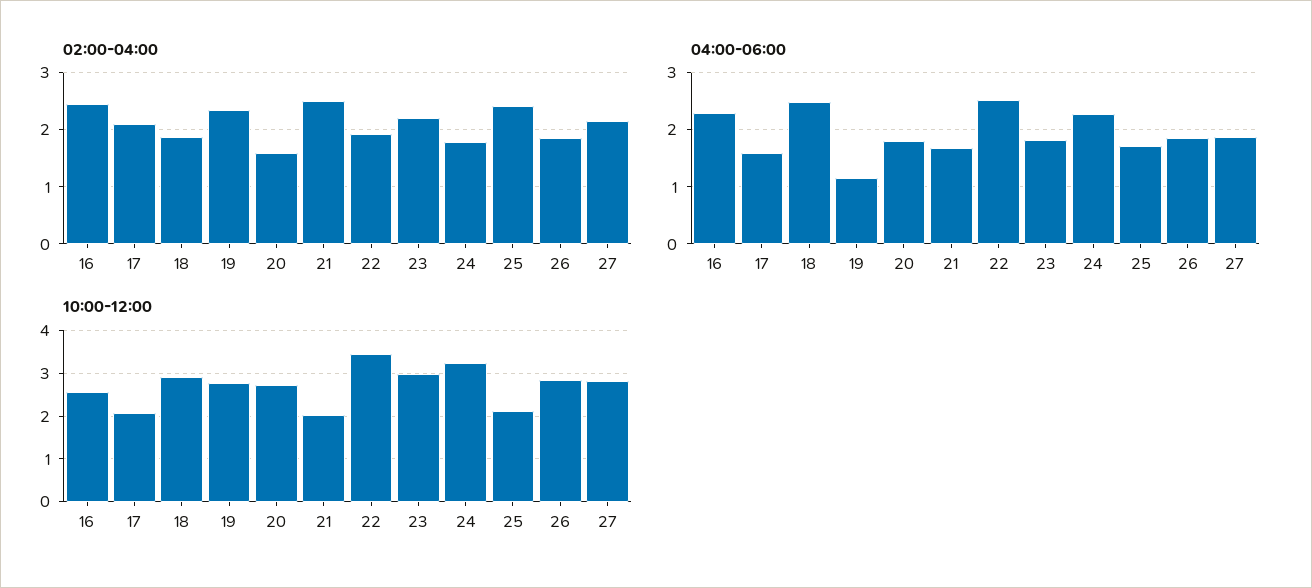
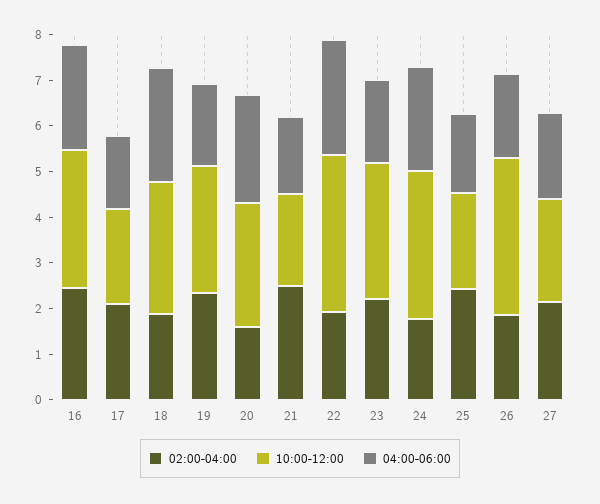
04:00-06:00, 19: 1.2 -> 1.8
04:00-06:00, 20: 1.8 -> 2.4
10:00-12:00, 16: 2.6 -> 3
10:00-12:00, 26: 2.8 -> 3.4
10:00-12:00, 27: 2.8 -> 2.2

